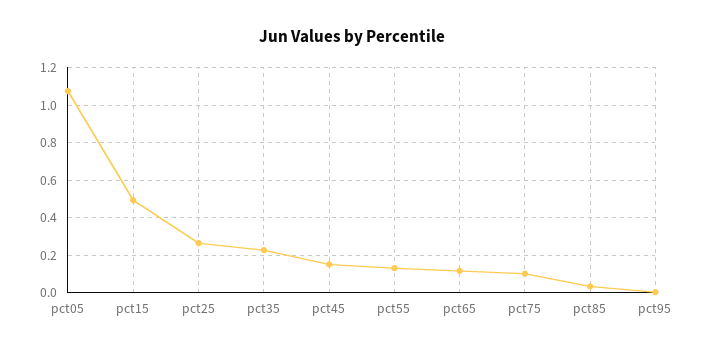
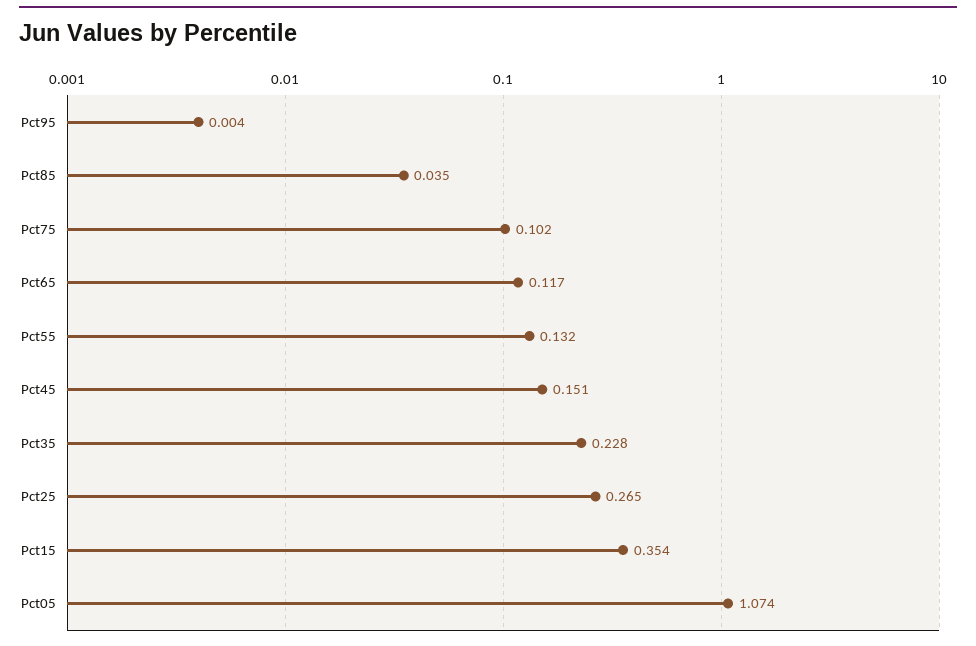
pct15: 0.5 -> 0.354

